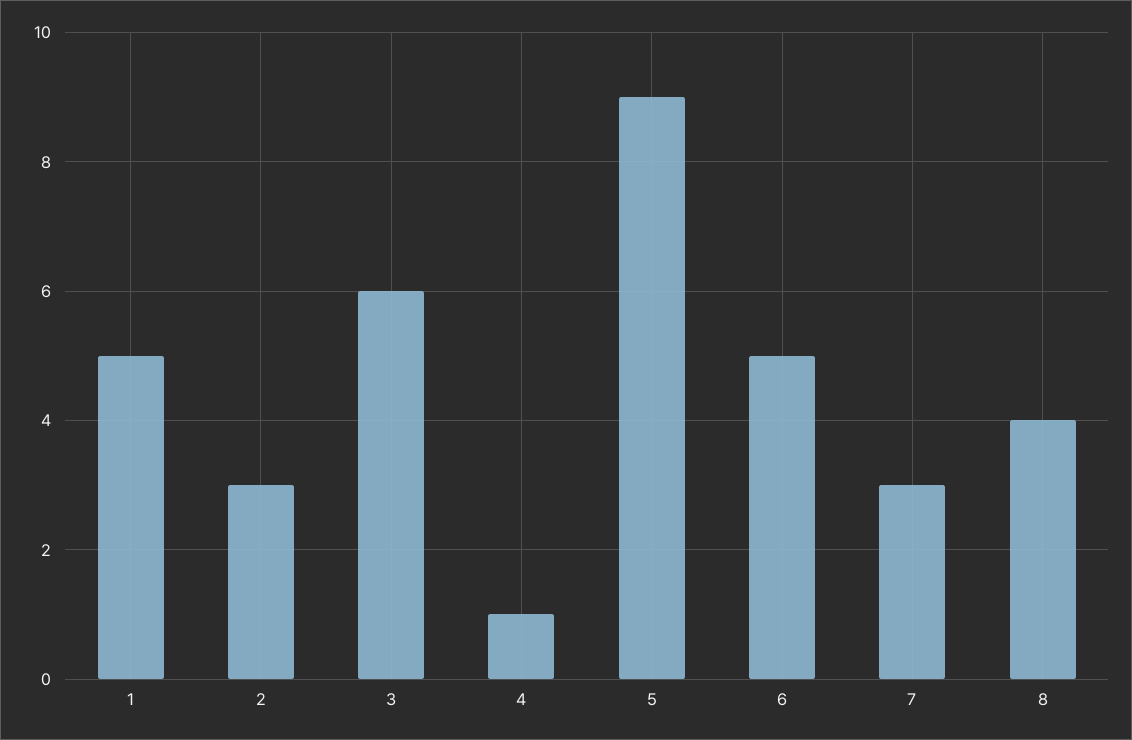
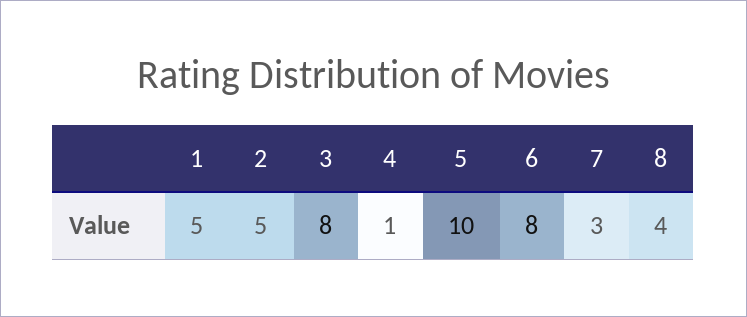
2: 3 -> 5
3: 6 -> 8
5: 9 -> 10
6: 5 -> 8

